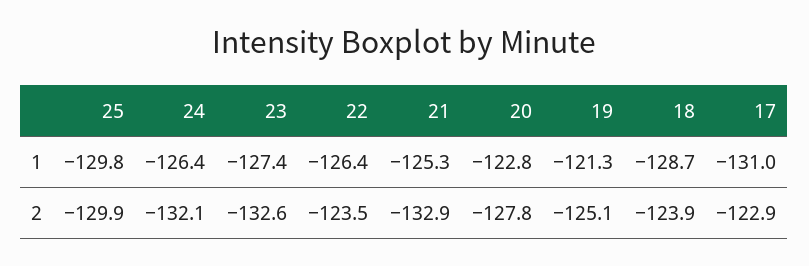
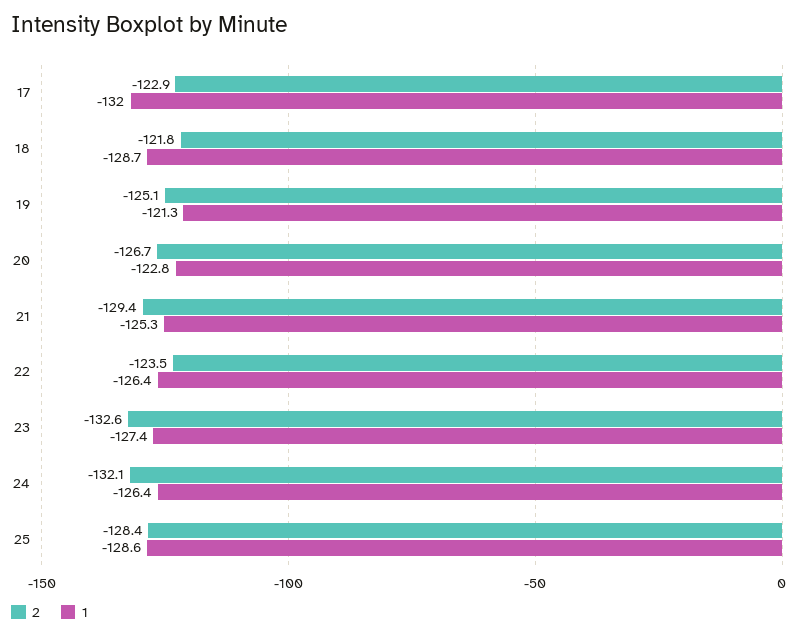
1, 25: -129.8 -> -128.6
1, 17: -131 -> -132
2, 25: -129.9 -> -128.4
2, 21: -132.9 -> -129.4
2, 20: -127.8 -> -126.7
2, 18: -123.9 -> -121.8

